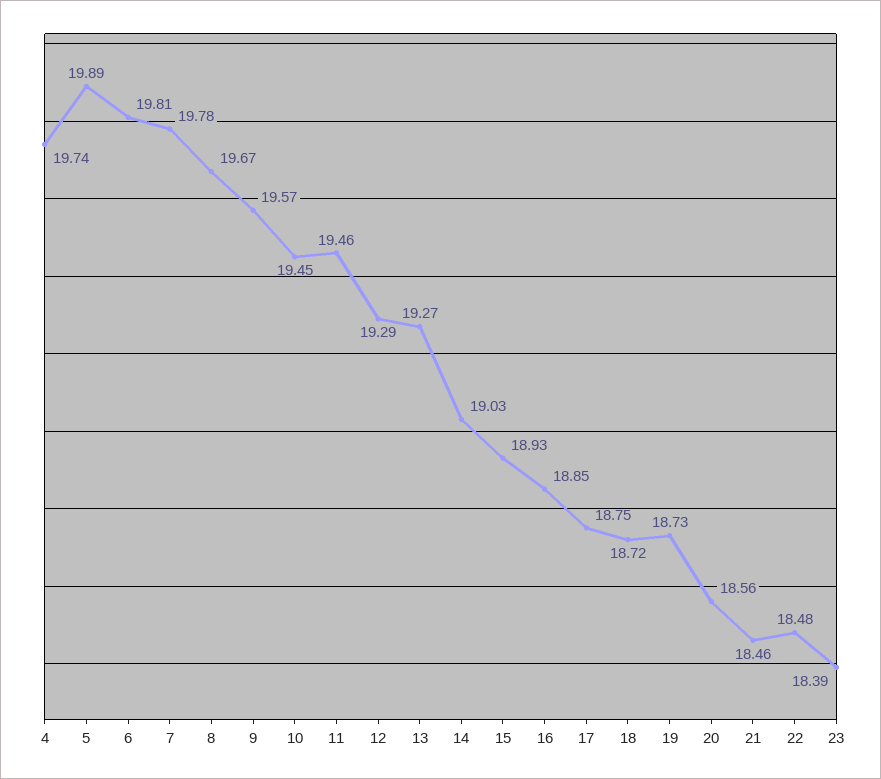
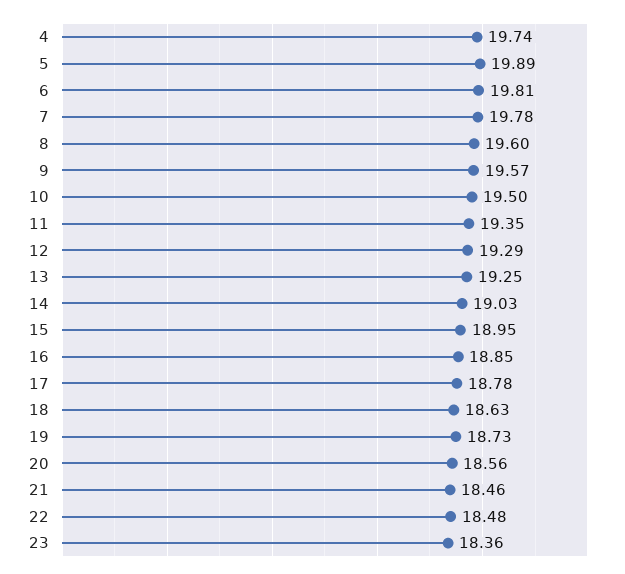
8: 19.67 -> 19.6
10: 19.45 -> 19.5
11: 19.46 -> 19.35
13: 19.27 -> 19.25
15: 18.93 -> 18.95
17: 18.75 -> 18.78
18: 18.72 -> 18.63
23: 18.39 -> 18.36

